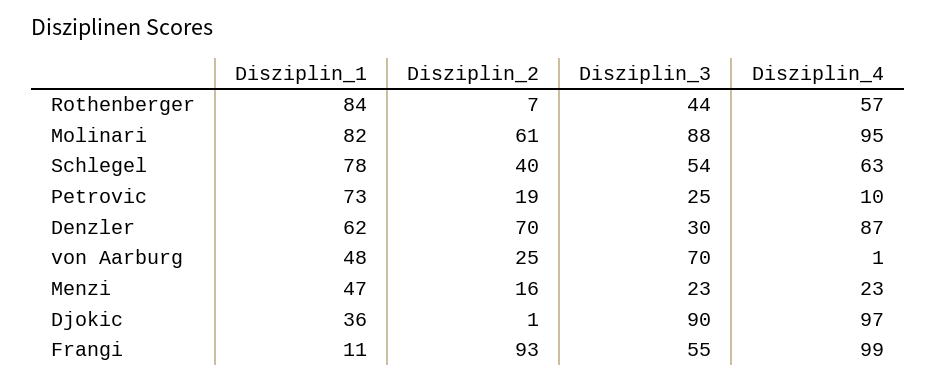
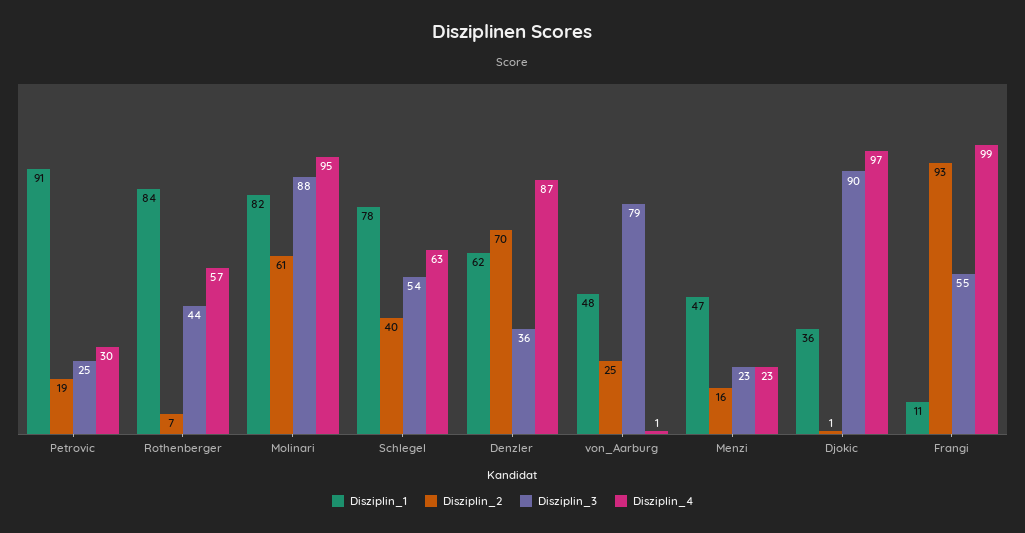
Disziplin_1, Petrovic: 73 -> 91
Disziplin_4, Petrovic: 10 -> 30
Disziplin_3, Denzler: 30 -> 36
Disziplin_3, von Aarburg: 70 -> 79

